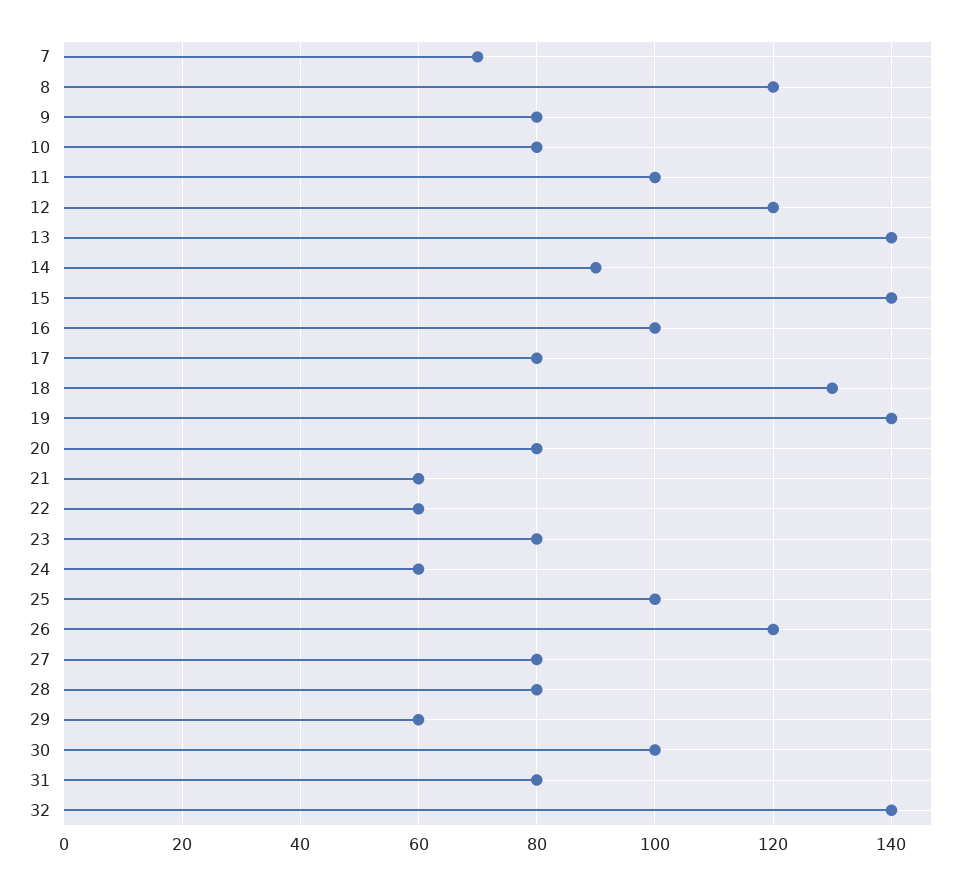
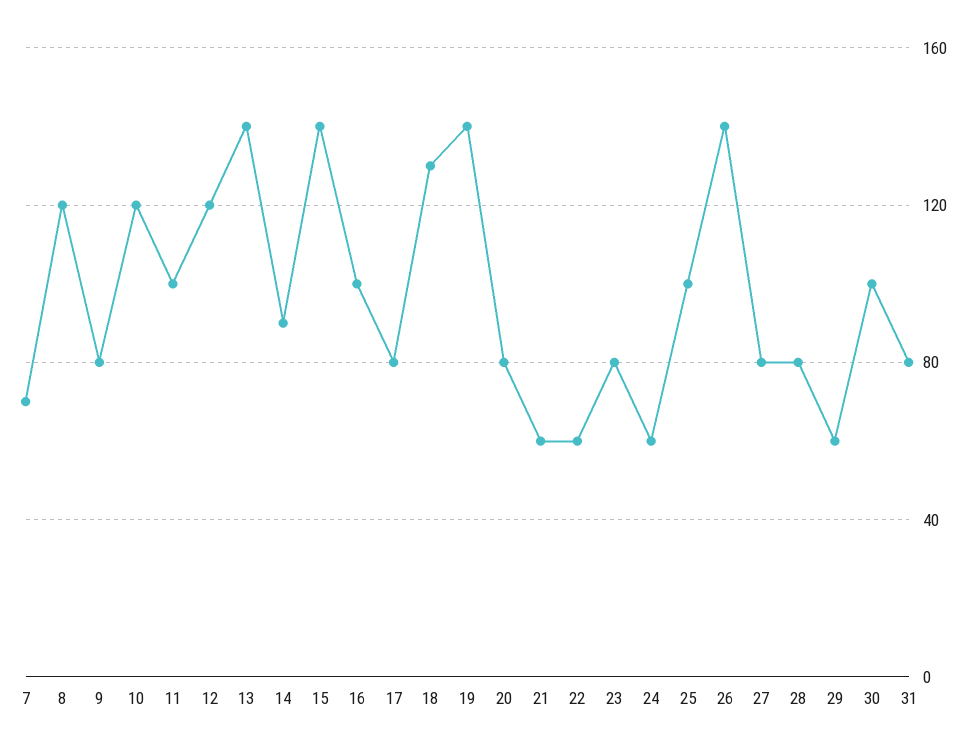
10: 80 -> 120
26: 120 -> 140
32: 140 -> none

